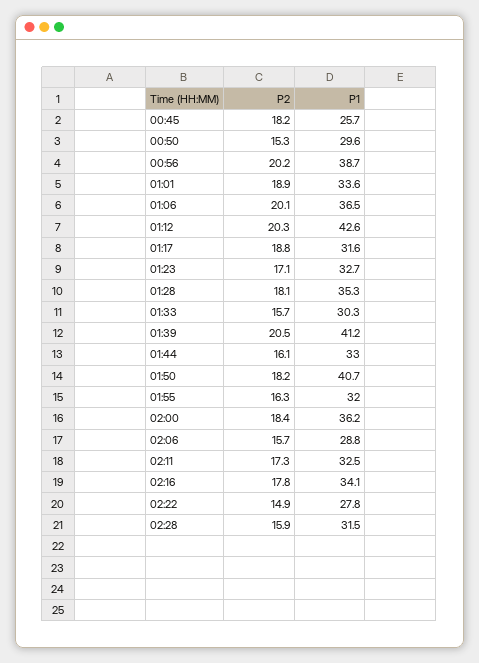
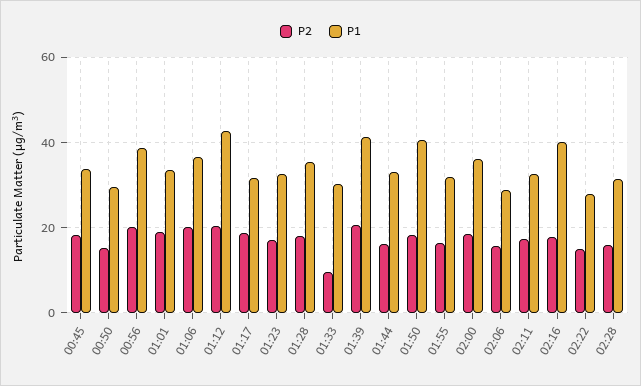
P1, 00:45: 25.7 -> 34
P2, 01:33: 15.7 -> 10
P1, 02:16: 34.1 -> 40

